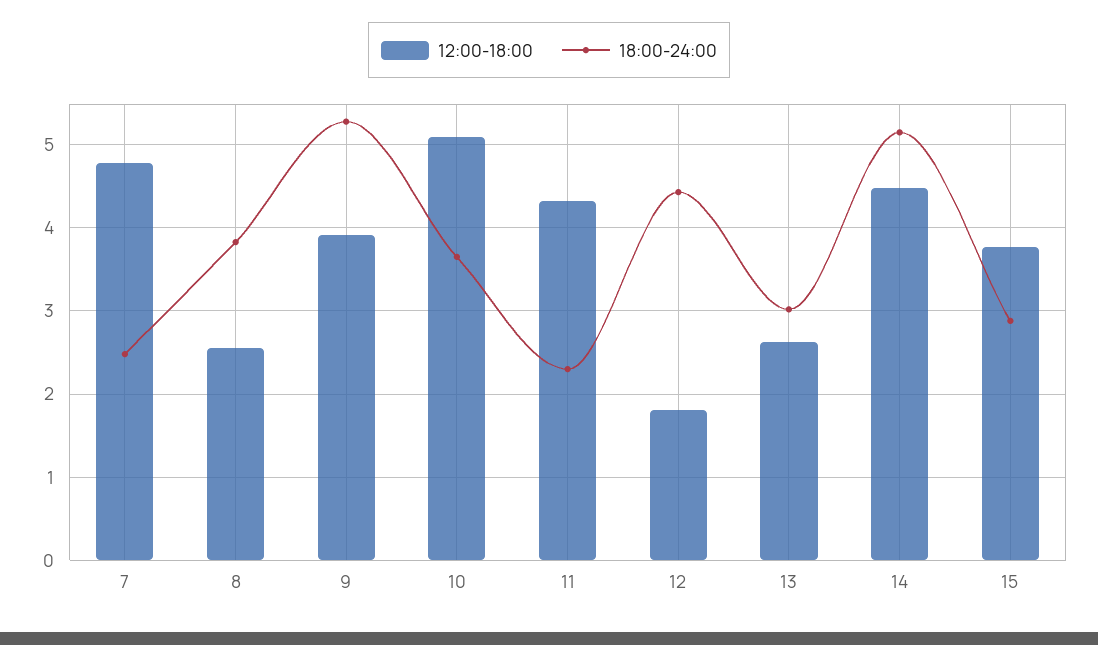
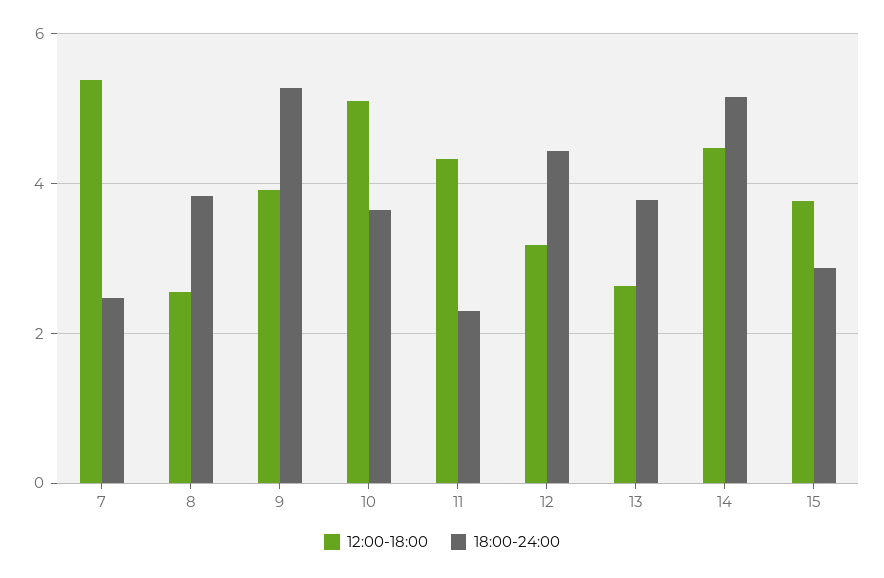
12:00-18:00, 7: 4.8 -> 5.4
12:00-18:00, 12: 1.8 -> 3.2
18:00-24:00, 13: 3 -> 3.8

